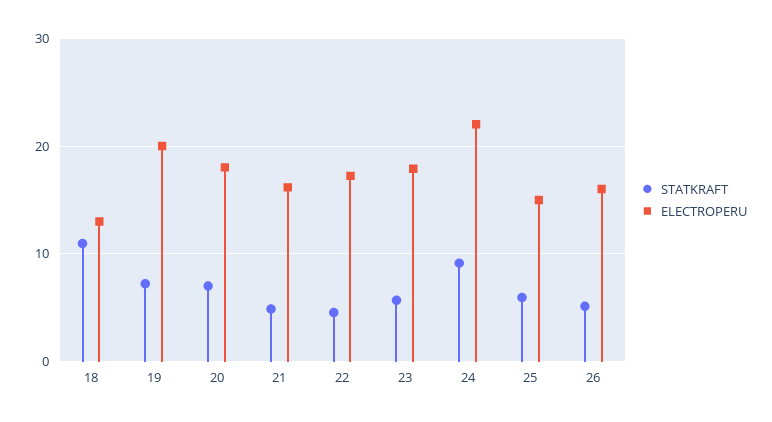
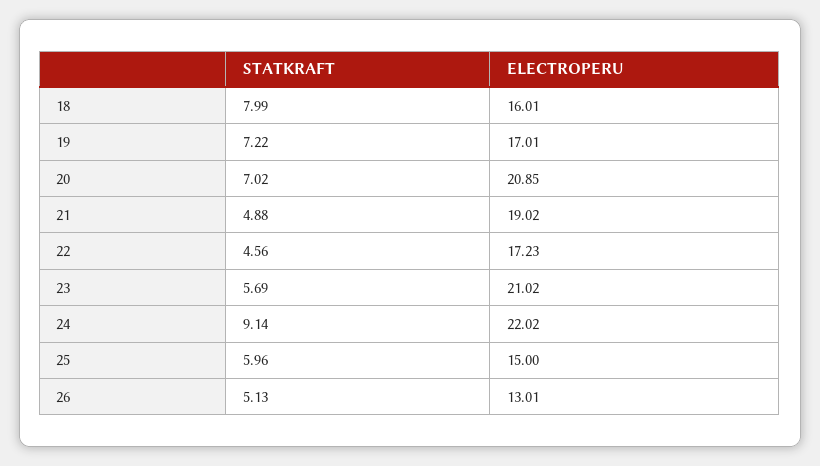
STATKRAFT, 18: 11 -> 7.99
ELECTROPERU, 18: 13 -> 16.01
ELECTROPERU, 19: 20 -> 17.01
ELECTROPERU, 20: 18 -> 20.85
ELECTROPERU, 21: 16 -> 19.02
ELECTROPERU, 23: 18 -> 21.02
ELECTROPERU, 26: 16 -> 13.01

